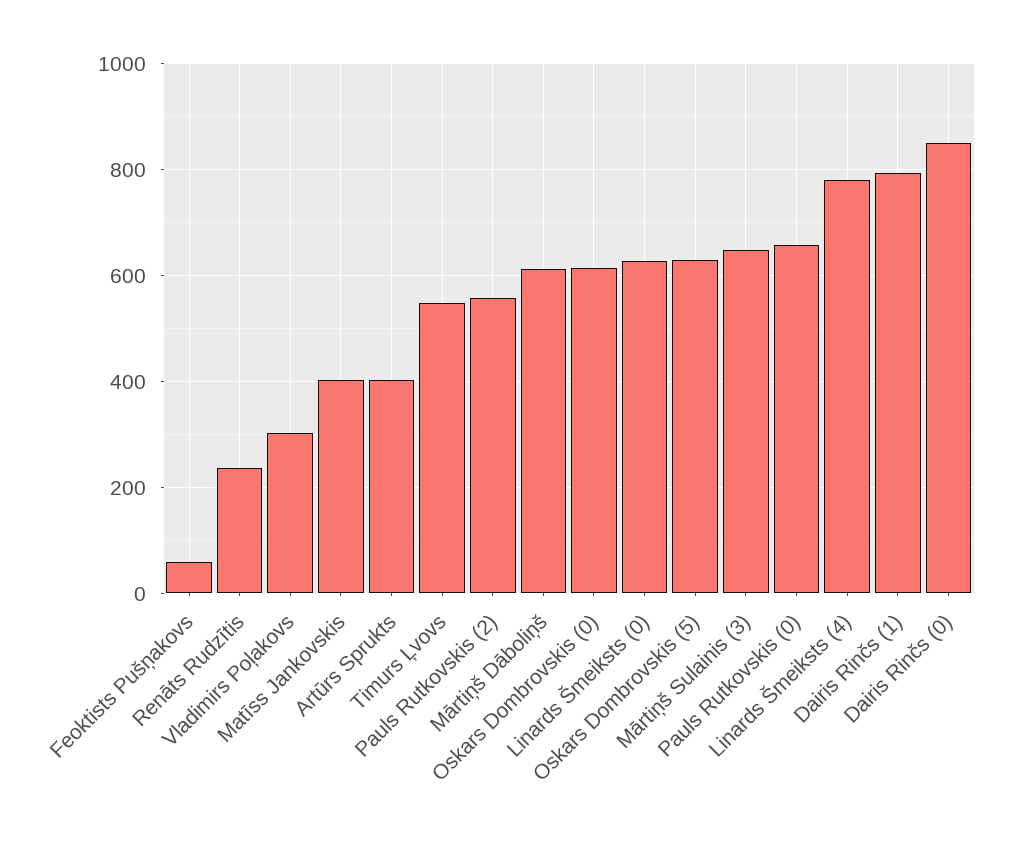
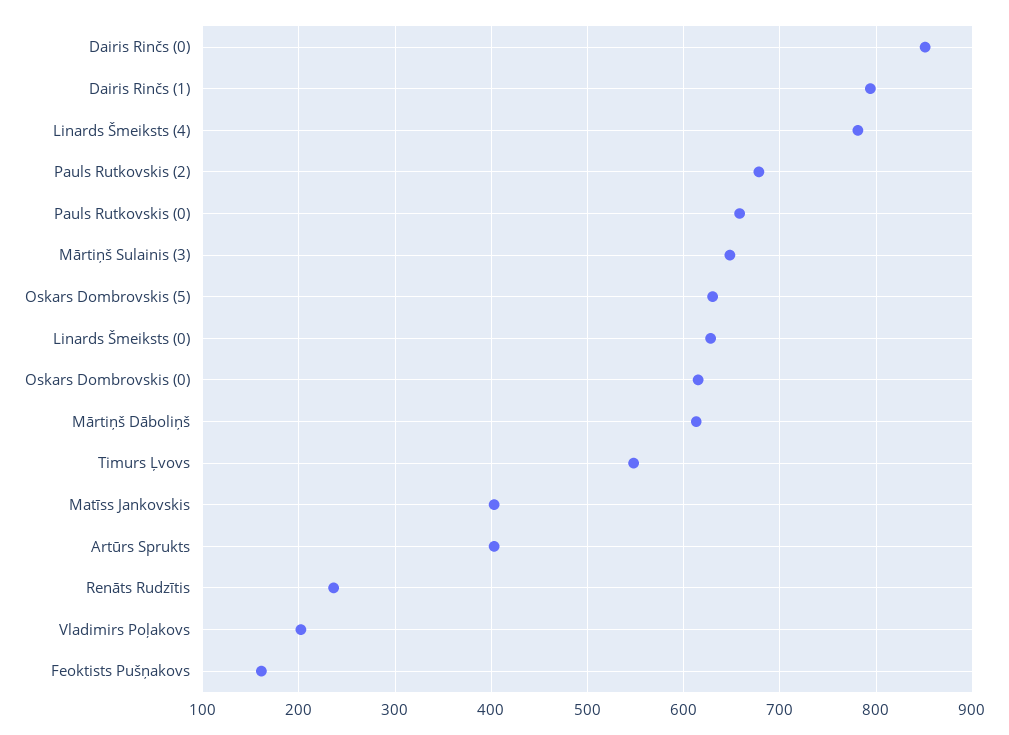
Feoktists Pušņakovs: 60 -> 160
Vladimirs Poļakovs: 300 -> 200
Pauls Rutkovskis (2): 560 -> 680

